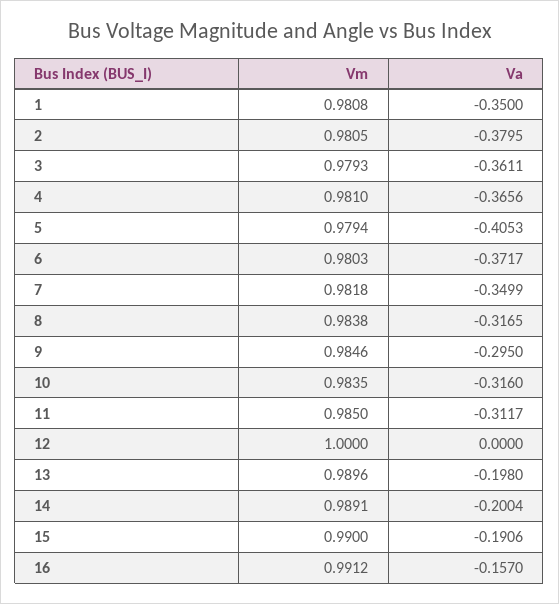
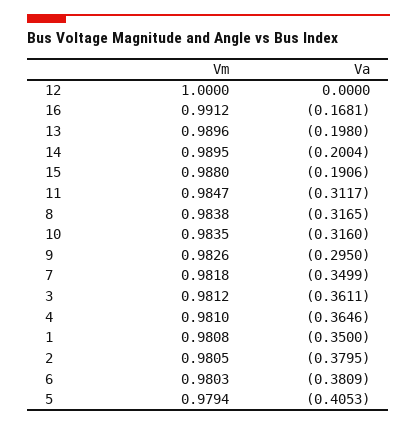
Vm, 3: 0.9793 -> 0.9812
Va, 4: -0.3656 -> -0.3646
Va, 6: -0.3717 -> -0.3809
Vm, 9: 0.9846 -> 0.9826
Vm, 11: 0.985 -> 0.9847
Vm, 14: 0.9891 -> 0.9895
Vm, 15: 0.99 -> 0.988
Va, 16: -0.157 -> -0.1681

